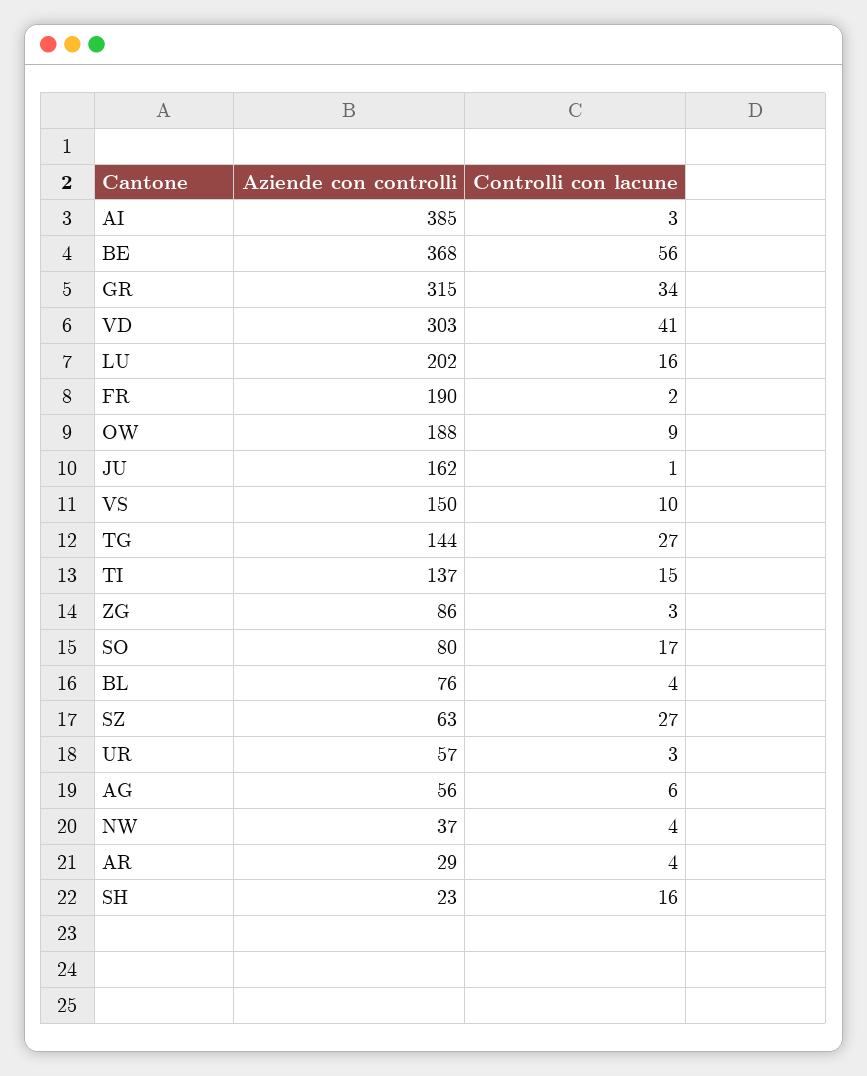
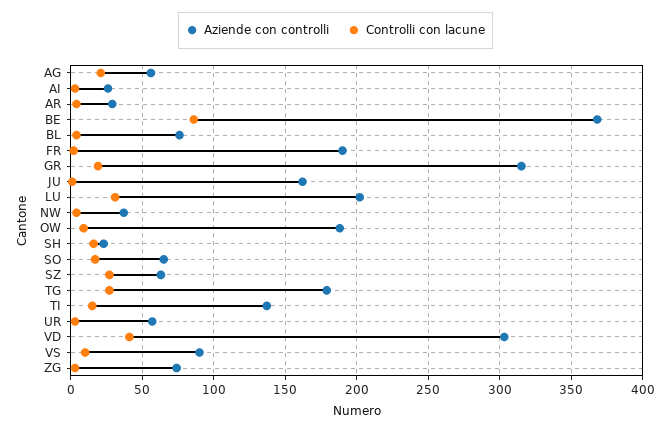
Aziende con controlli, AI: 385 -> 25
Controlli con lacune, BE: 56 -> 85
Controlli con lacune, GR: 34 -> 20
Controlli con lacune, LU: 16 -> 30
Aziende con controlli, VS: 150 -> 90
Aziende con controlli, TG: 144 -> 180
Aziende con controlli, ZG: 86 -> 75
Aziende con controlli, SO: 80 -> 65
Controlli con lacune, AG: 6 -> 20

